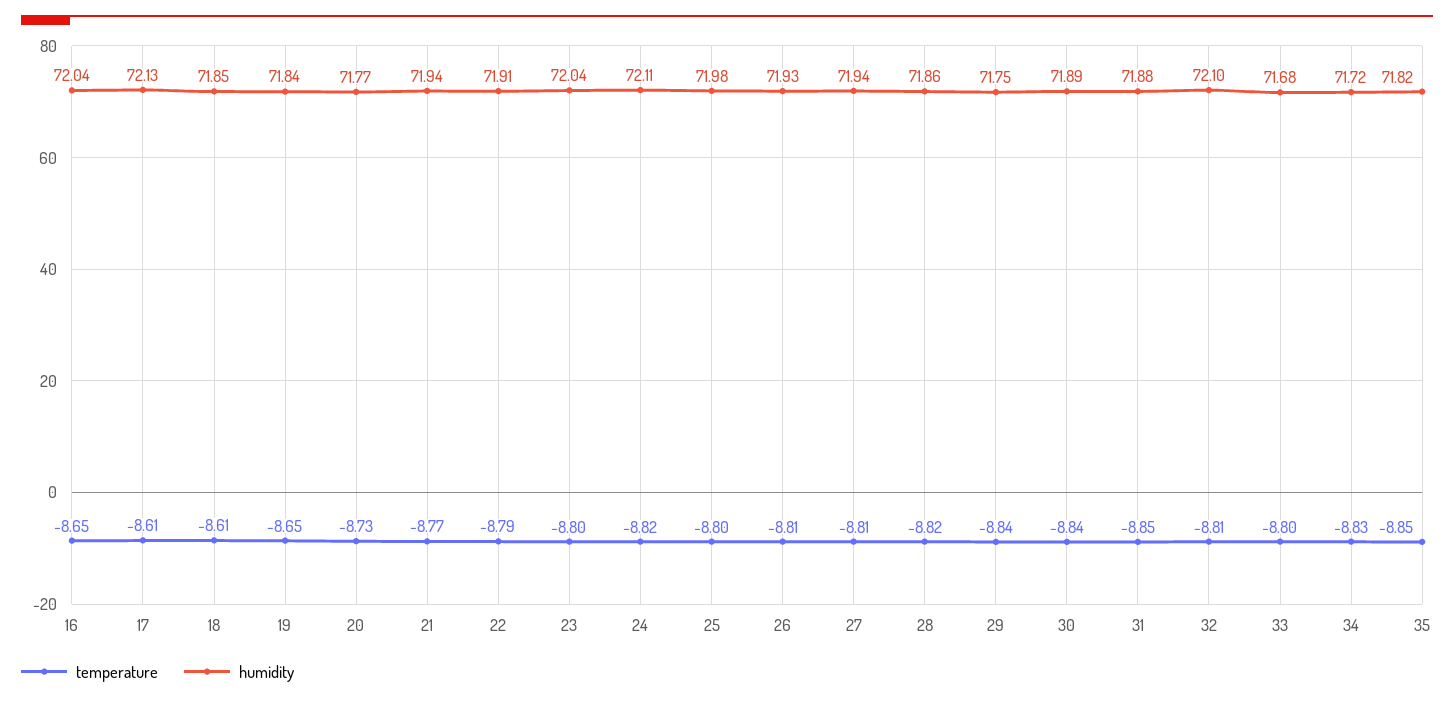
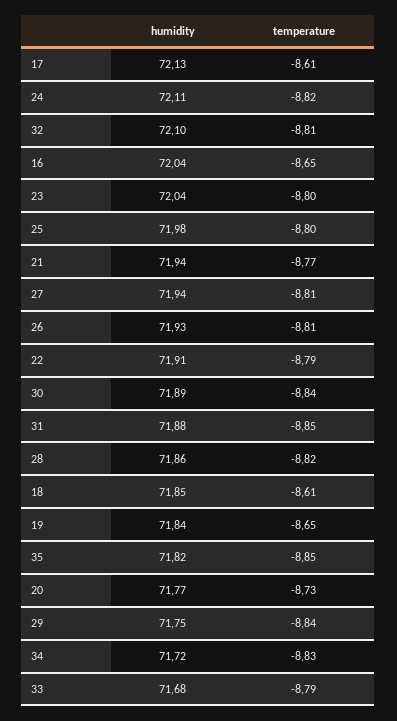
temperature, 33: -8.8 -> -8.79

